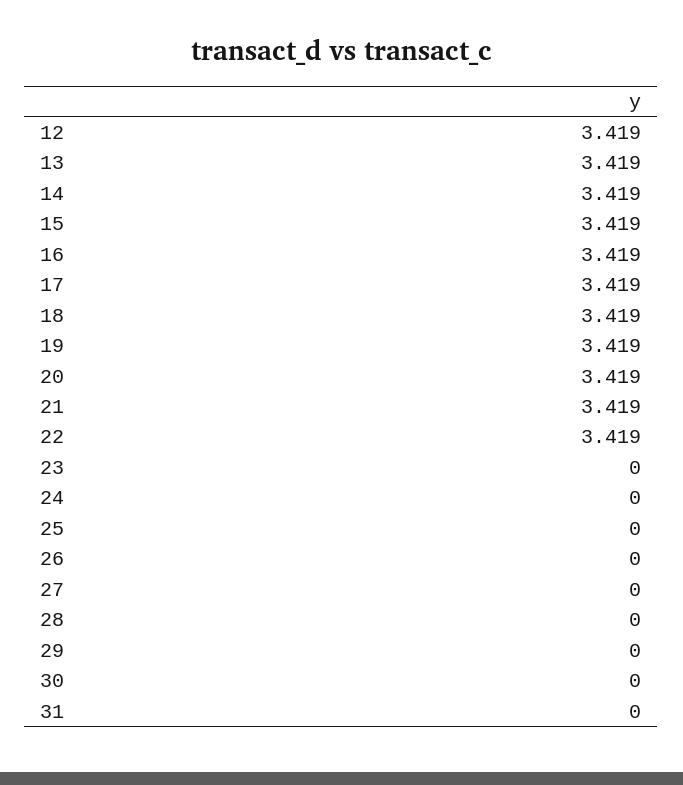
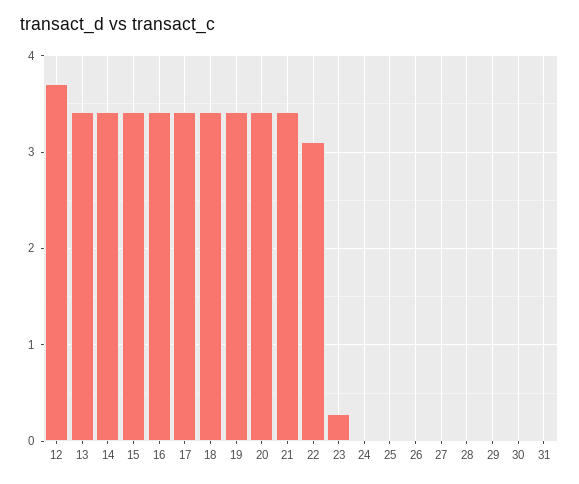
12: 3.419 -> 3.7
22: 3.419 -> 3.1
23: 0 -> 0.3

